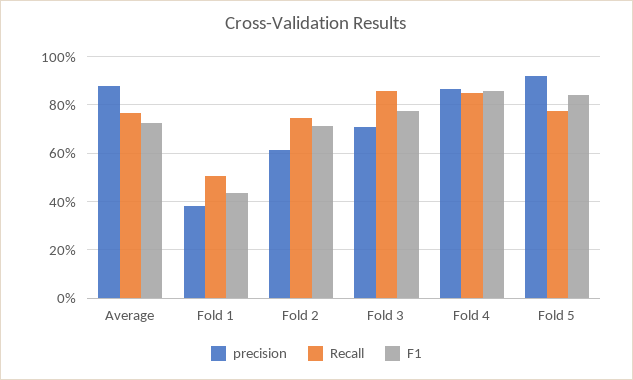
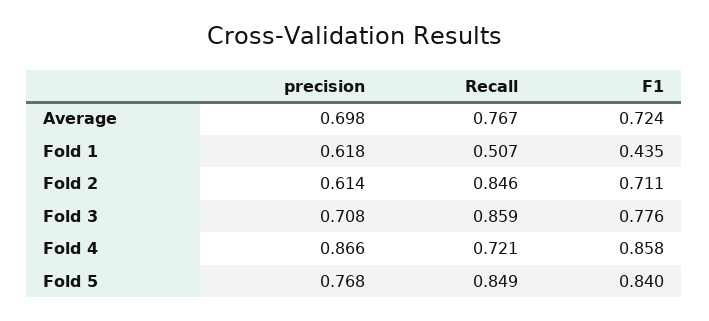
precision, Average: 0.875 -> 0.698
precision, Fold 1: 0.375 -> 0.618
Recall, Fold 2: 0.75 -> 0.846
Recall, Fold 4: 0.85 -> 0.721
precision, Fold 5: 0.925 -> 0.768
Recall, Fold 5: 0.775 -> 0.849

